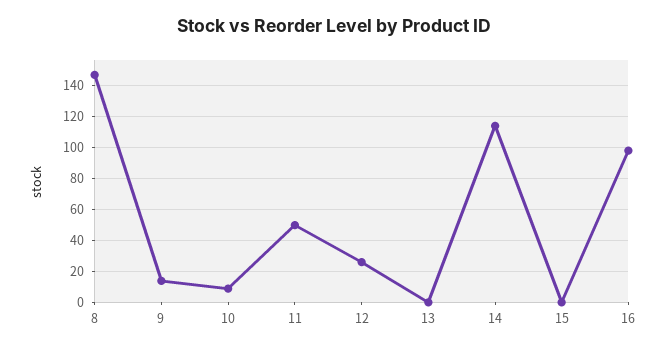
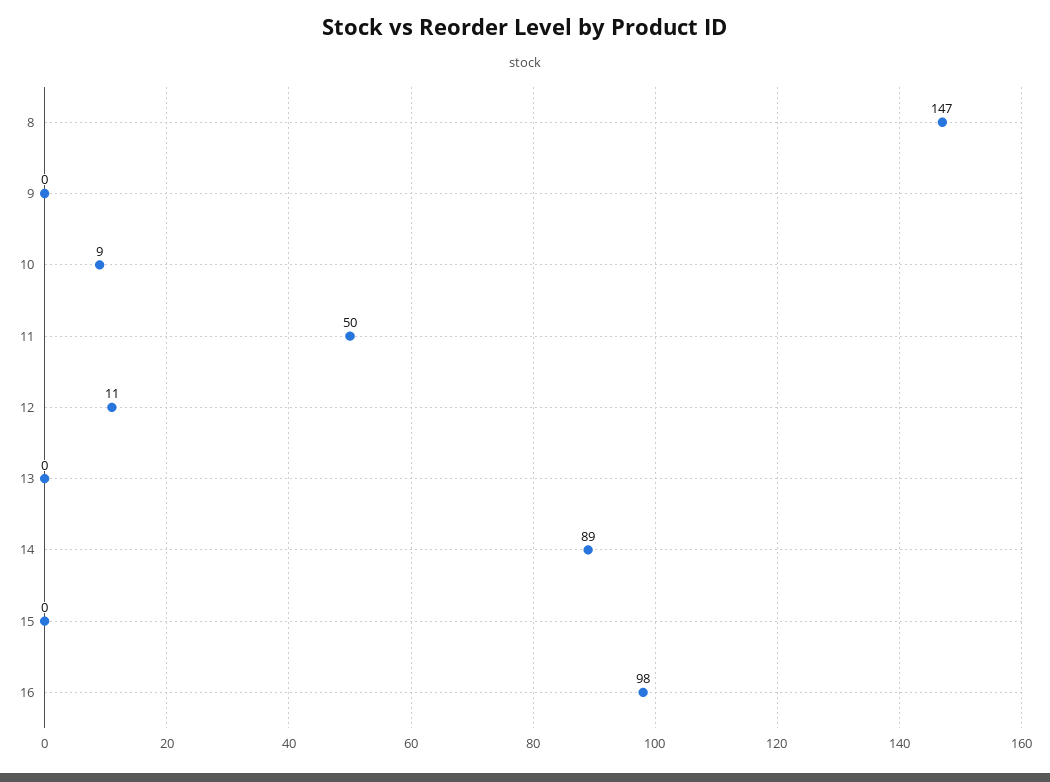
9: 15 -> 0
12: 25 -> 11
14: 115 -> 89

